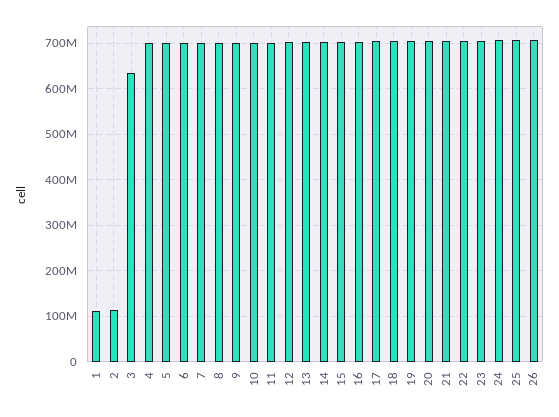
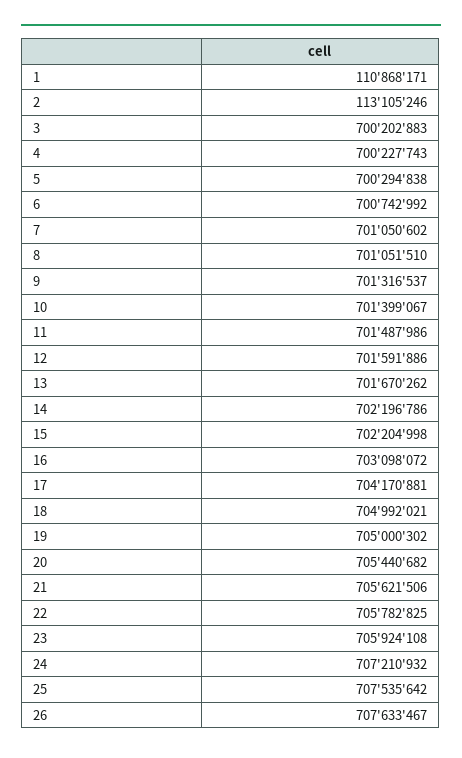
3: 640000000 -> 700202883

